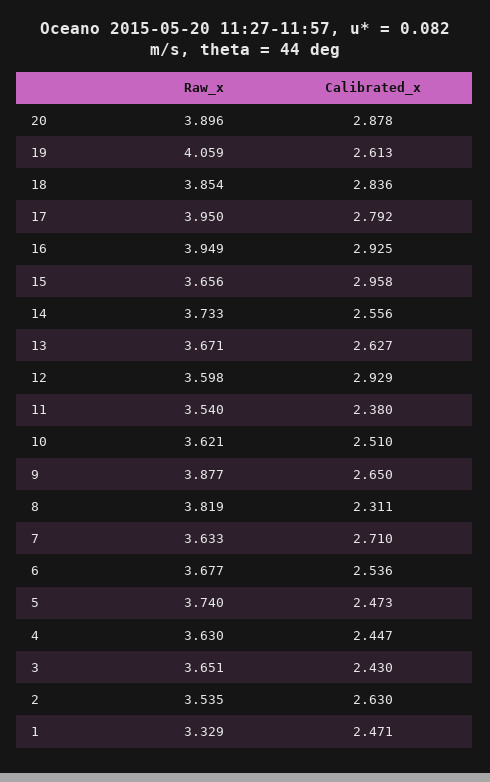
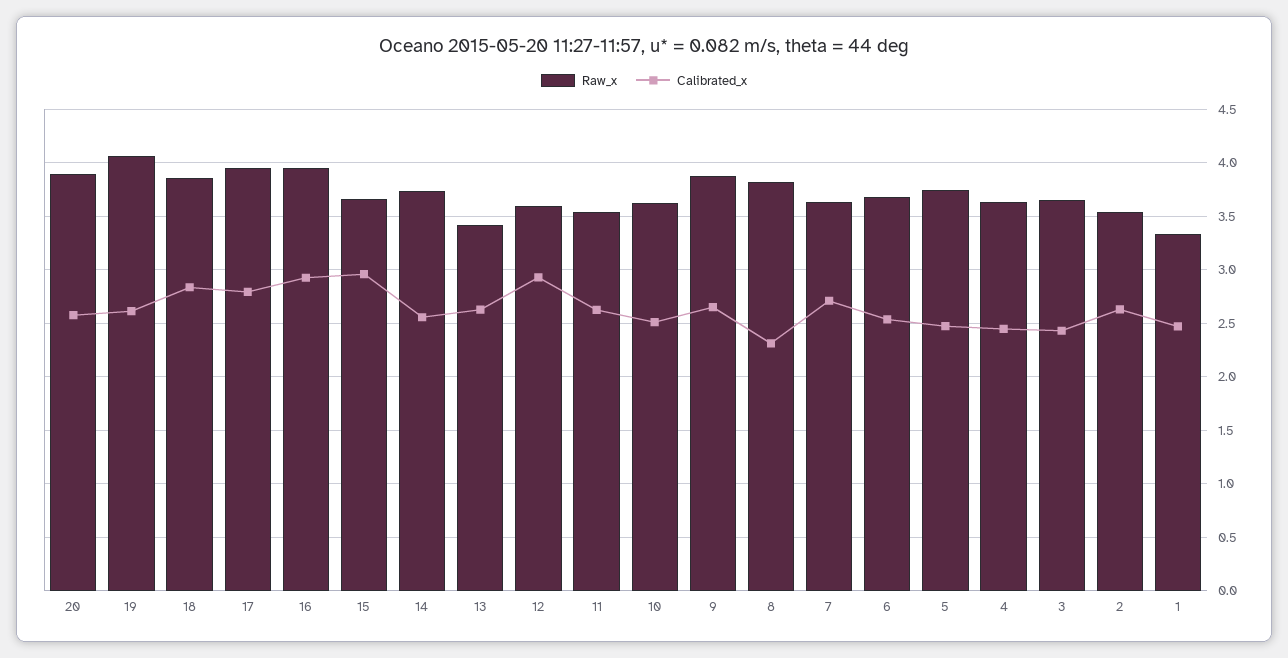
Calibrated_x, 20: 2.878 -> 2.6
Raw_x, 13: 3.671 -> 3.4
Calibrated_x, 11: 2.38 -> 2.6

